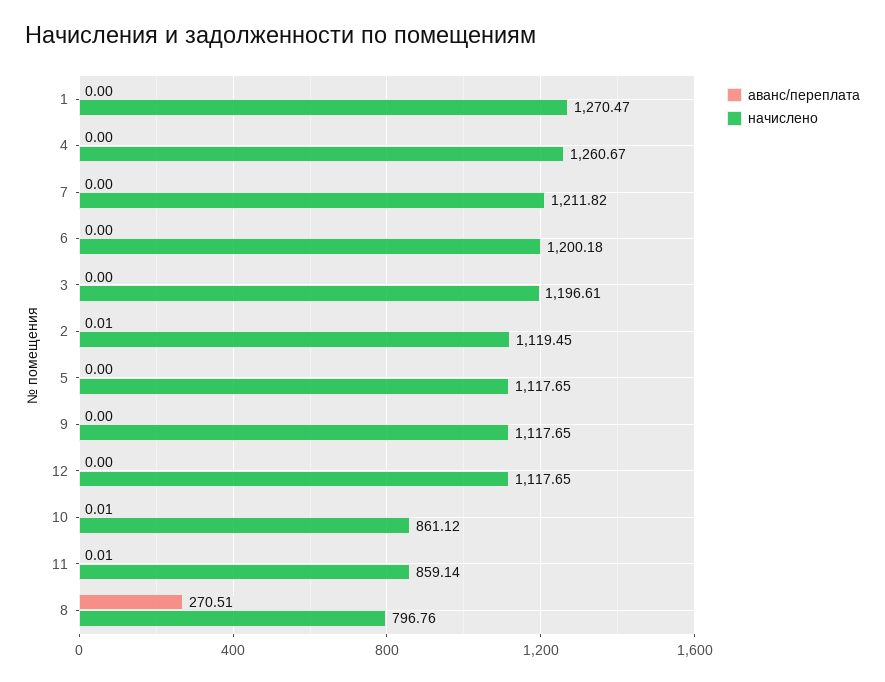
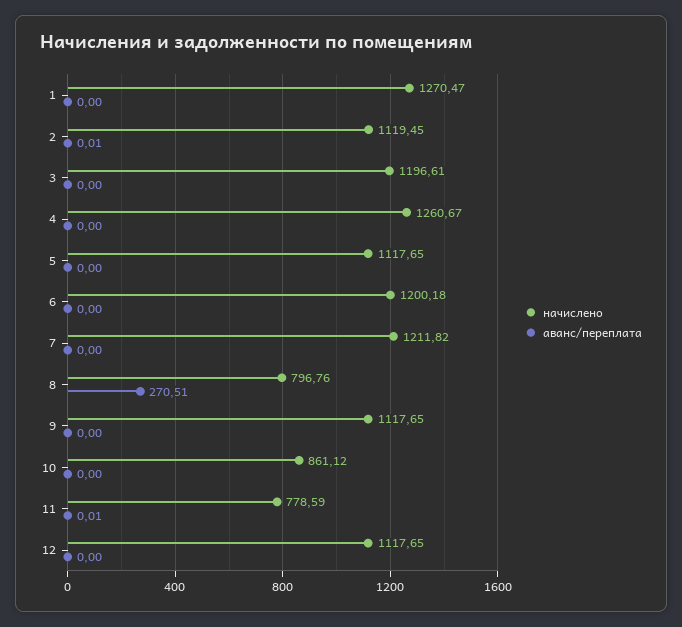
аванс/переплата, 10: 0.01 -> 0
начислено, 11: 859.14 -> 778.59

